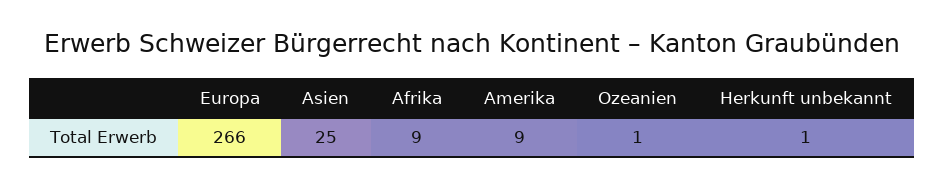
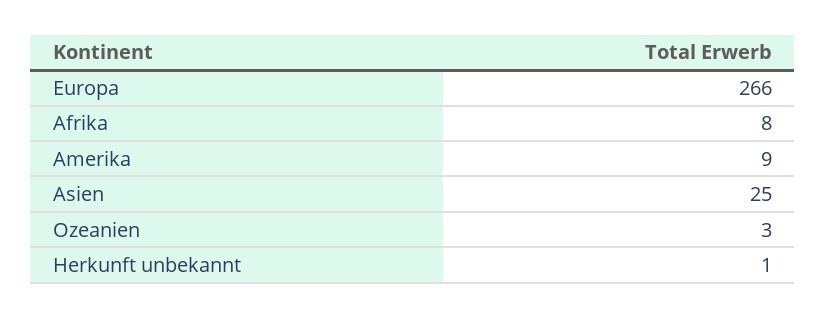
Afrika: 9 -> 8
Ozeanien: 1 -> 3

